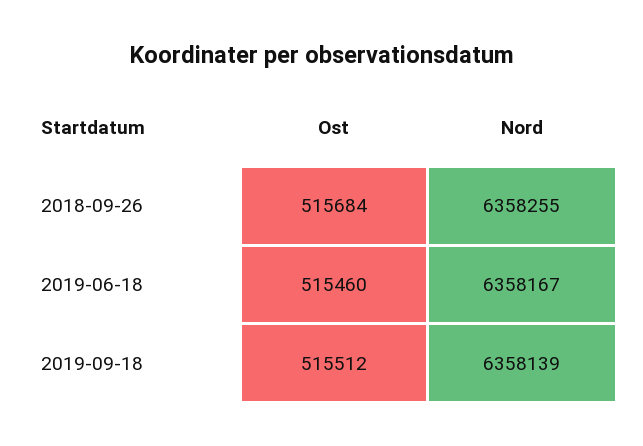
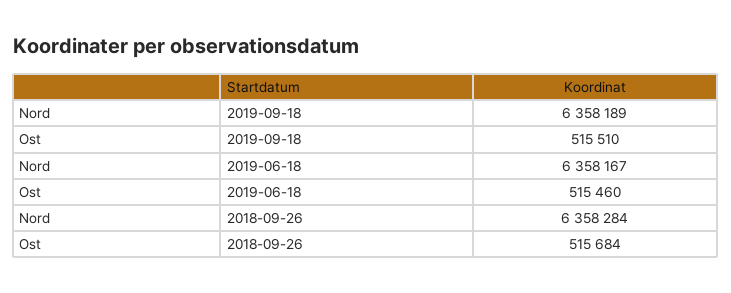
Nord, 2018-09-26: 6358255 -> 6358284
Ost, 2019-09-18: 515512 -> 515510
Nord, 2019-09-18: 6358139 -> 6358189

